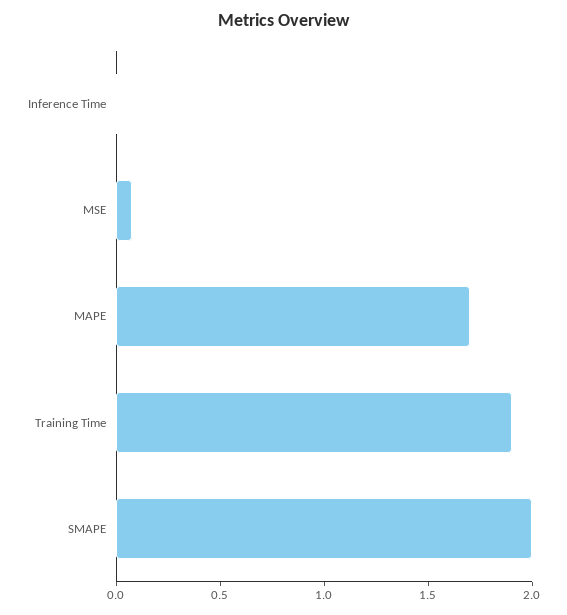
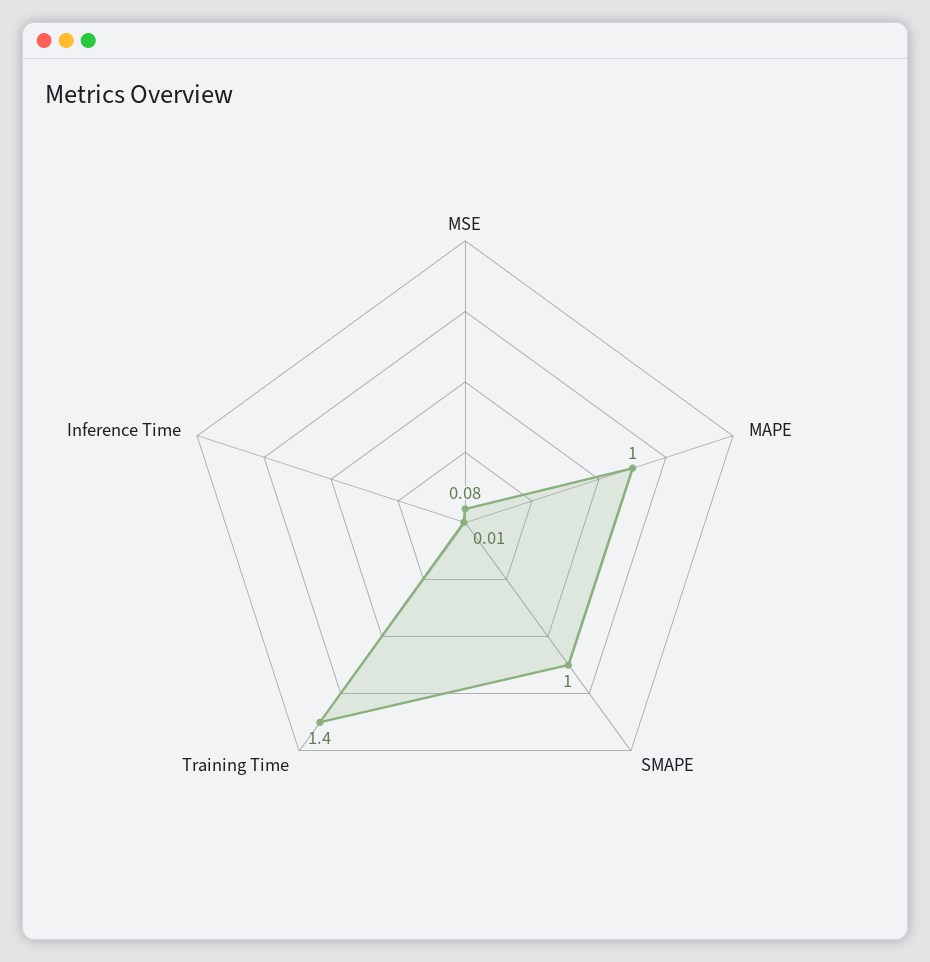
MAPE: 1.7 -> 1
Training Time: 1.9 -> 1.4
SMAPE: 2 -> 1

